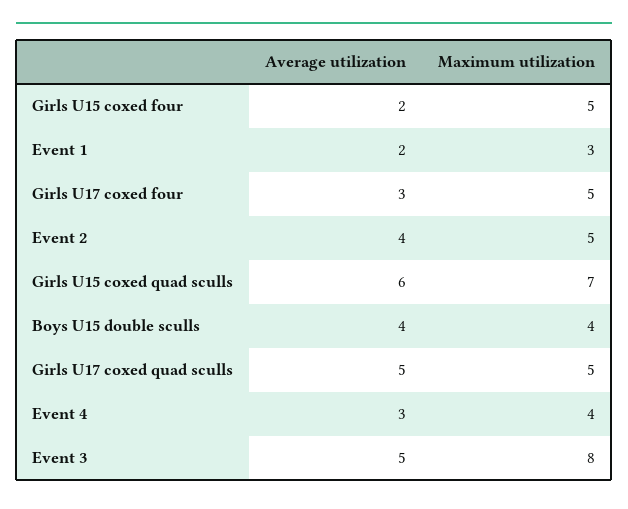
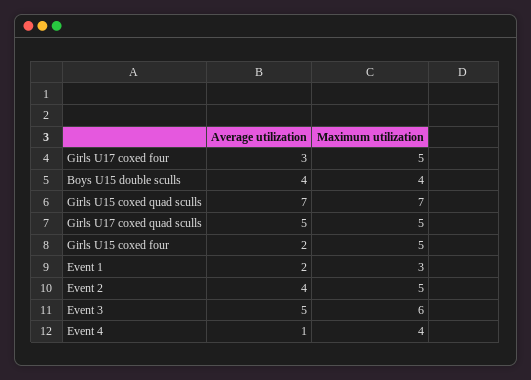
Average utilization, Girls U15 coxed quad sculls: 6 -> 7
Average utilization, Event 4: 3 -> 1
Maximum utilization, Event 3: 8 -> 6

